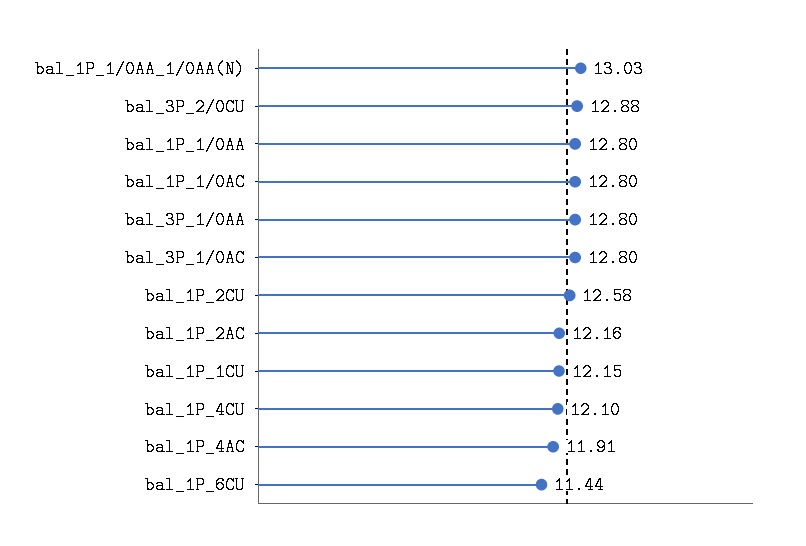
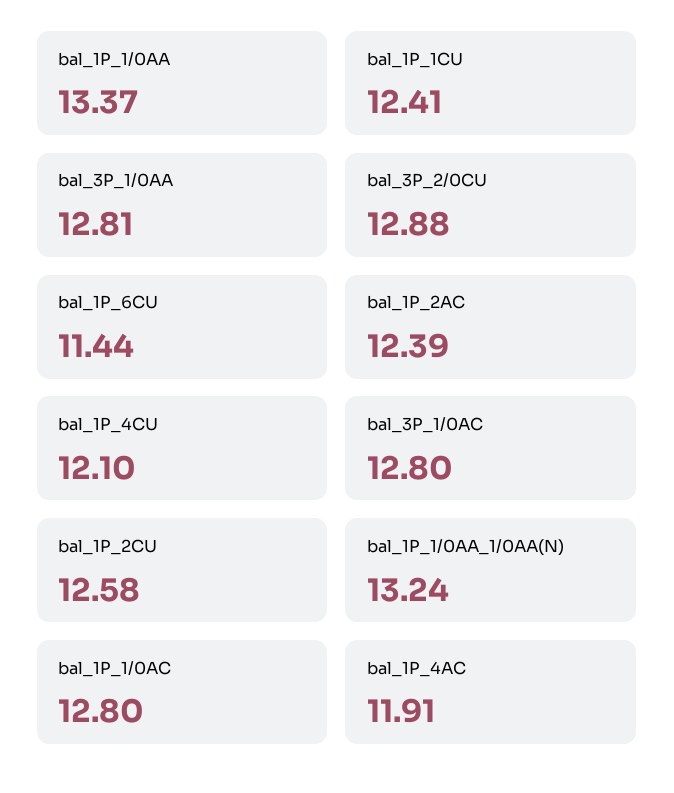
bal_1P_1/0AA_1/0AA(N): 13.03 -> 13.24
bal_1P_1/0AA: 12.8 -> 13.37
bal_3P_1/0AA: 12.8 -> 12.81
bal_1P_2AC: 12.16 -> 12.39
bal_1P_1CU: 12.15 -> 12.41

